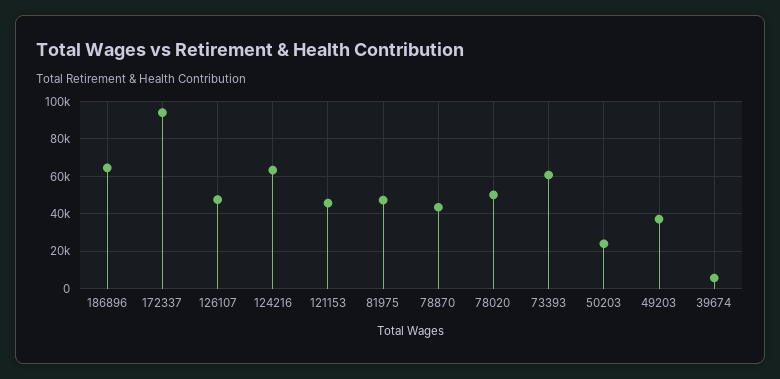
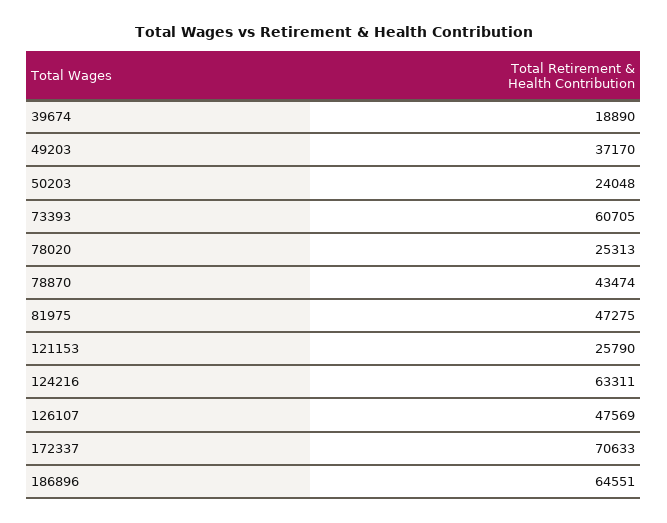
172337: 95000 -> 70633
121153: 45000 -> 25790
78020: 50000 -> 25313
39674: 5000 -> 18890

